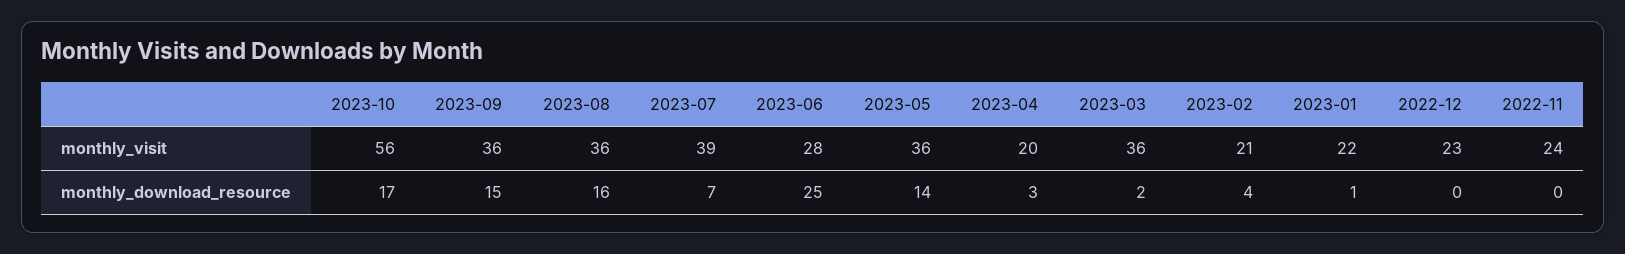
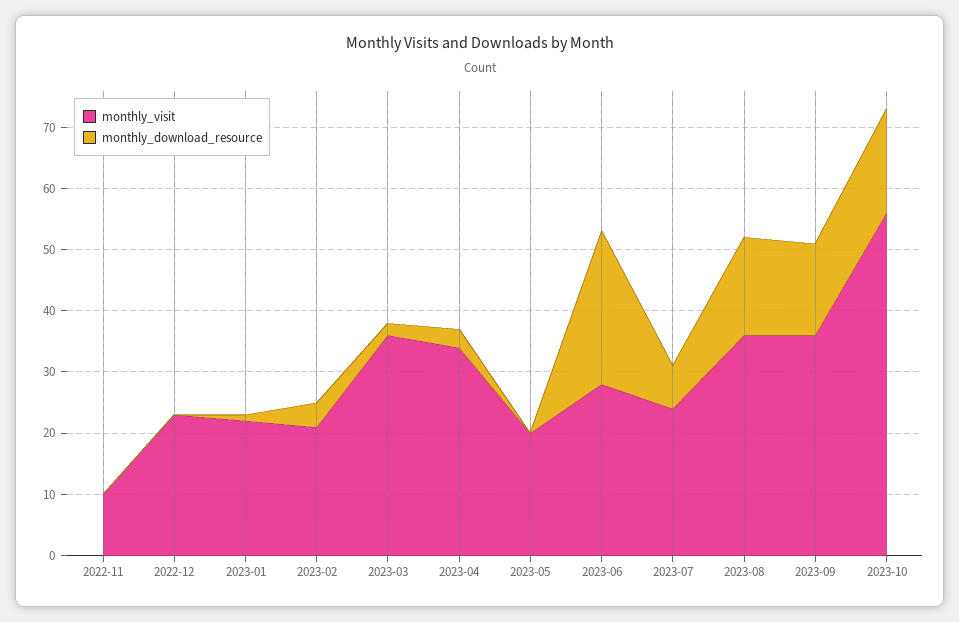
monthly_visit, 2023-07: 39 -> 25
monthly_visit, 2023-05: 36 -> 20
monthly_visit, 2023-04: 20 -> 35
monthly_visit, 2022-11: 24 -> 10
monthly_download_resource, 2023-05: 14 -> 0

